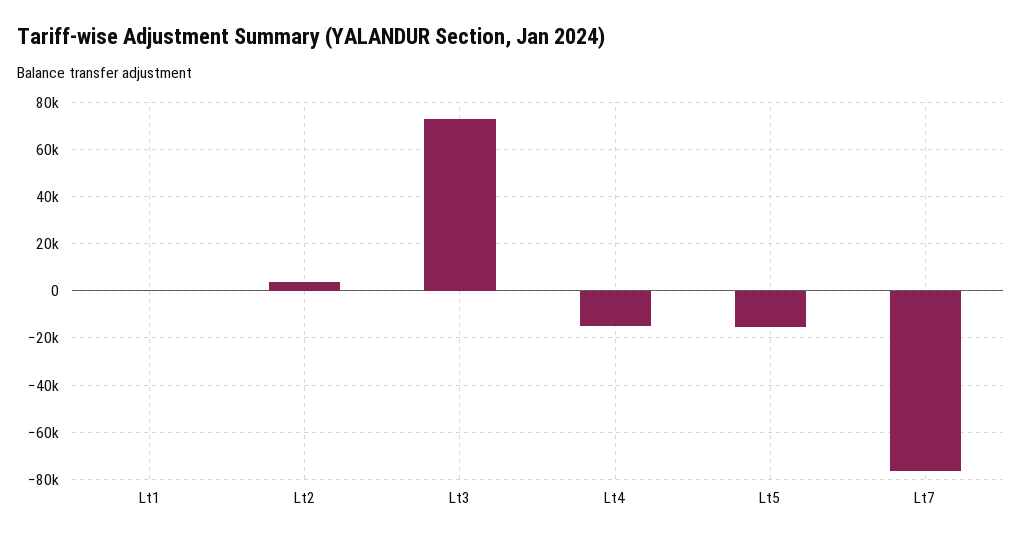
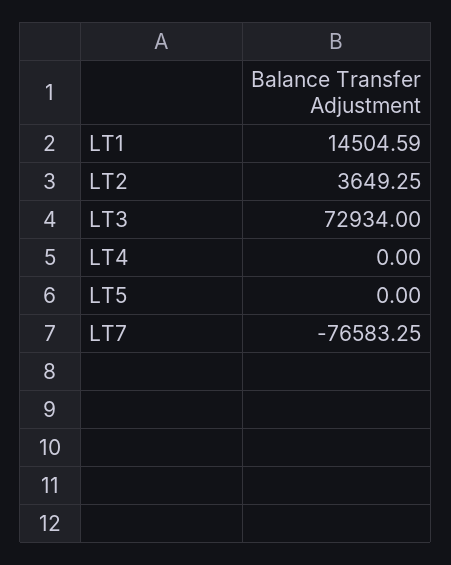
Lt1: 0 -> 14504.59
Lt4: -15000 -> 0
Lt5: -15000 -> 0

